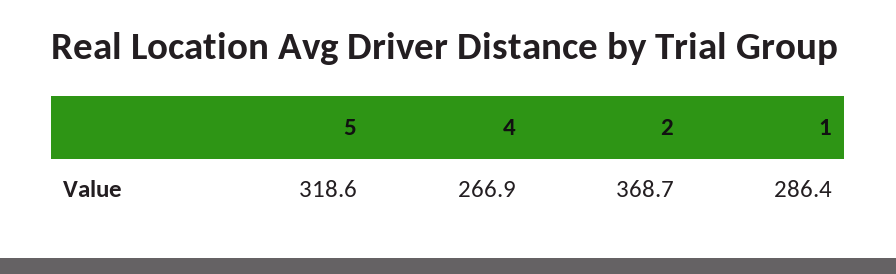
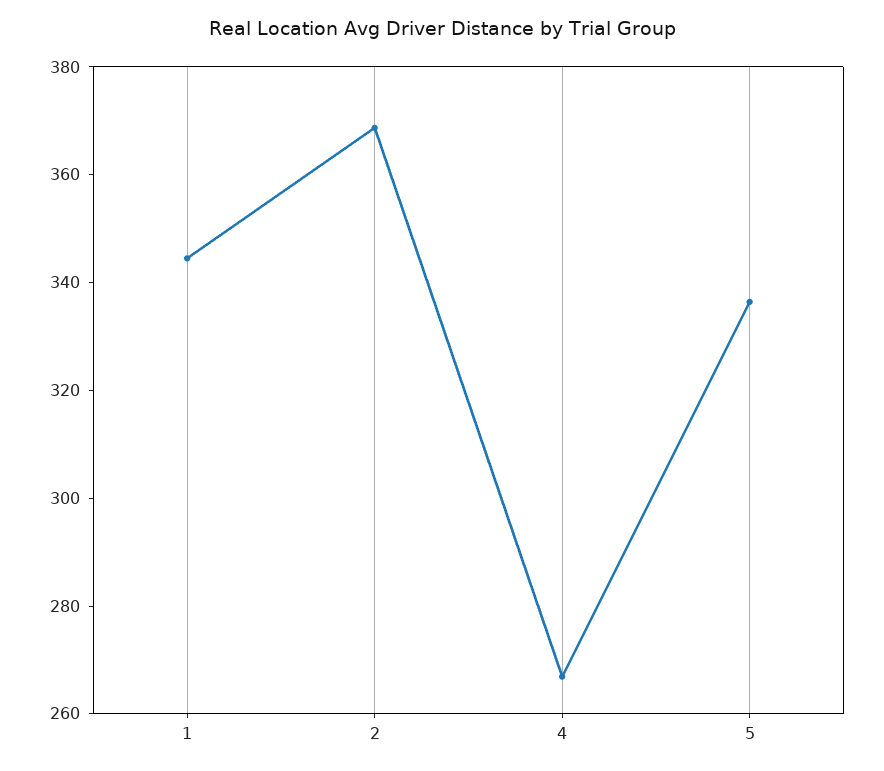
5: 318.6 -> 335
1: 286.4 -> 345

